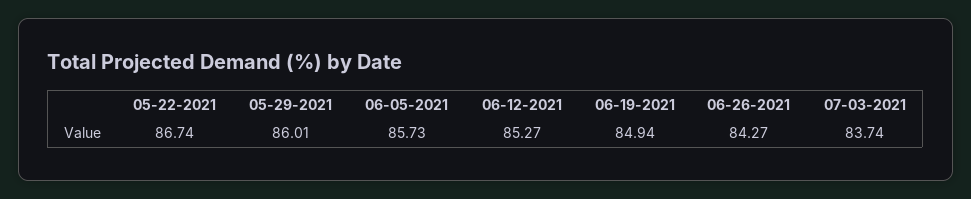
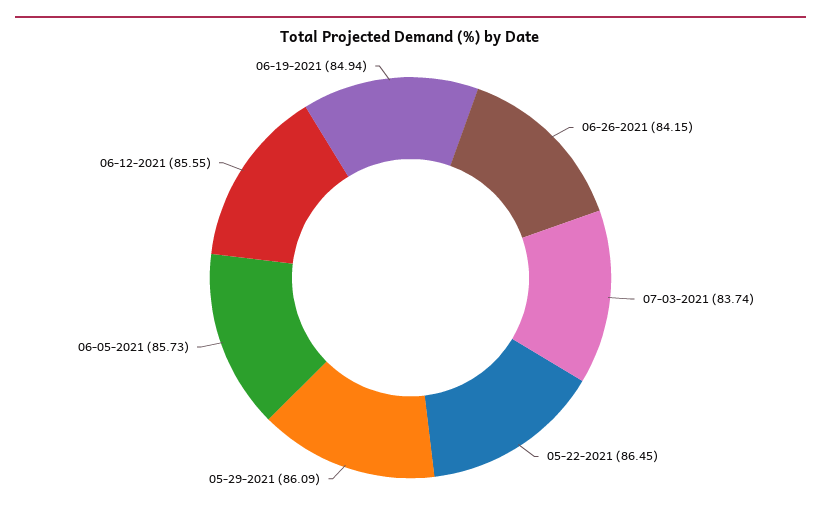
05-22-2021: 86.74 -> 86.45
05-29-2021: 86.01 -> 86.09
06-12-2021: 85.27 -> 85.55
06-26-2021: 84.27 -> 84.15

